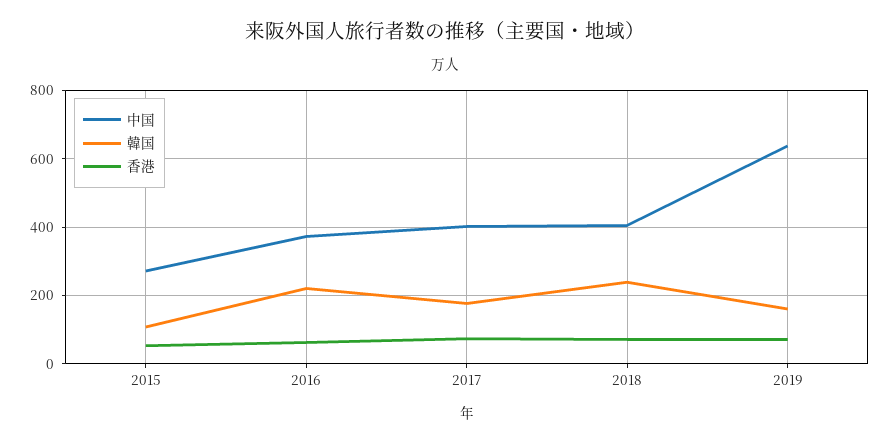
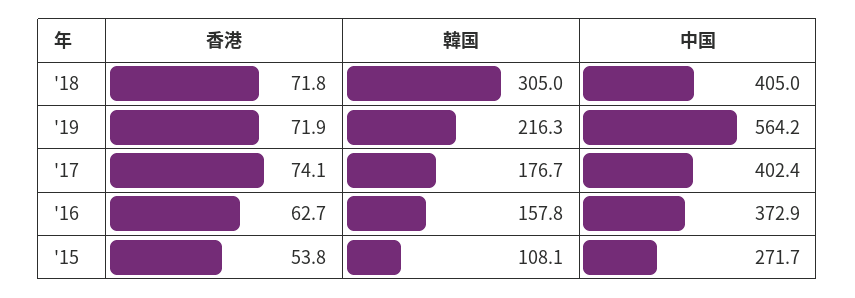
韓国, 2016: 220 -> 157.8
韓国, 2018: 240 -> 305
中国, 2019: 640 -> 564.2
韓国, 2019: 160 -> 216.3

